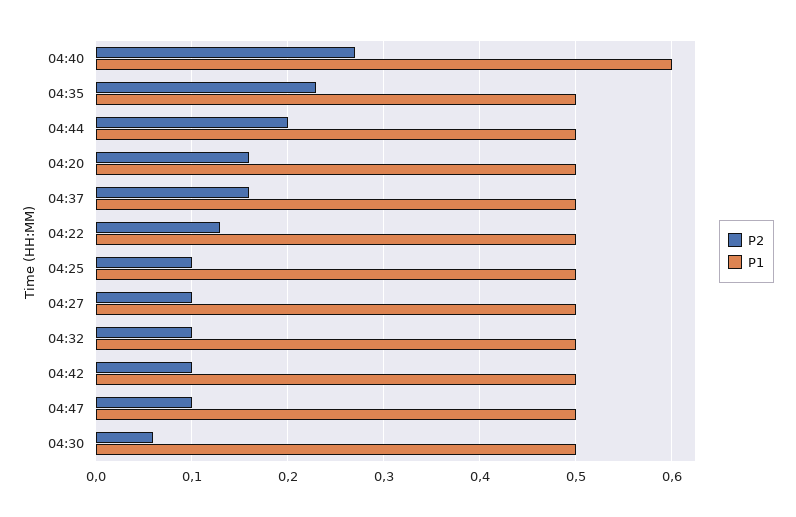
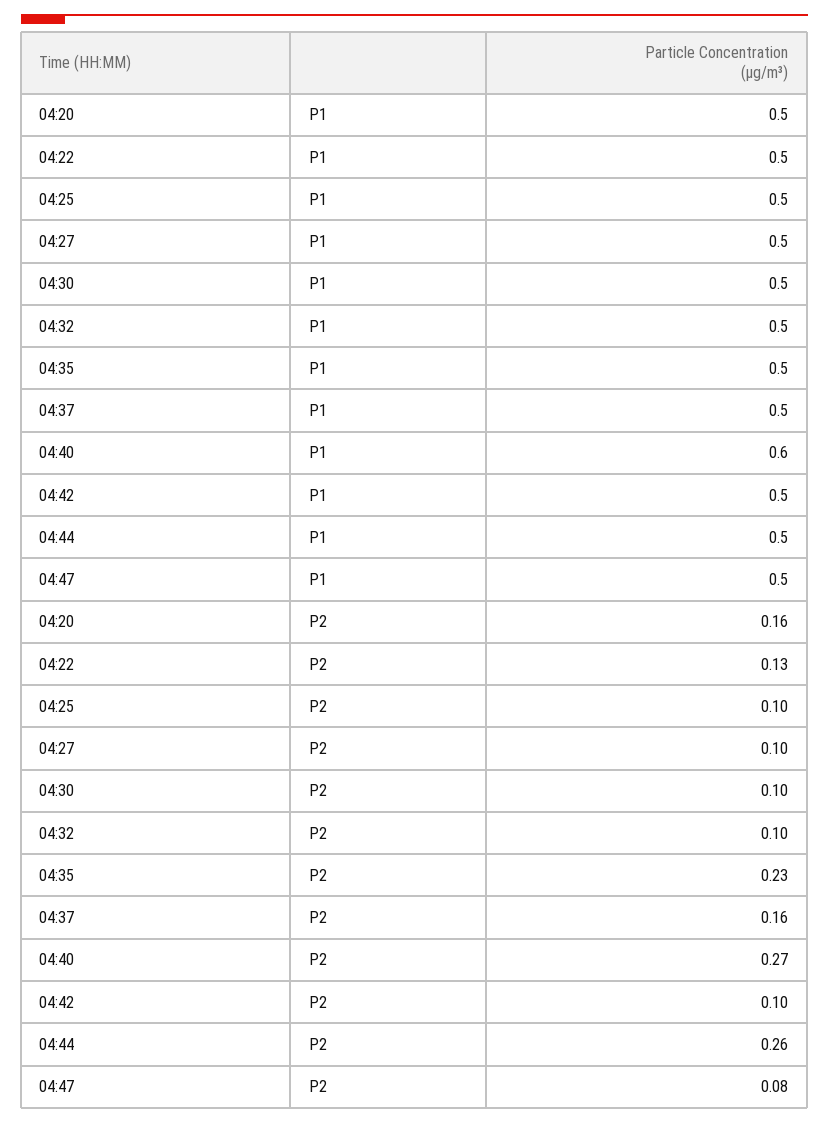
P2, 04:44: 0.2 -> 0.26
P2, 04:47: 0.1 -> 0.08
P2, 04:30: 0.06 -> 0.1

